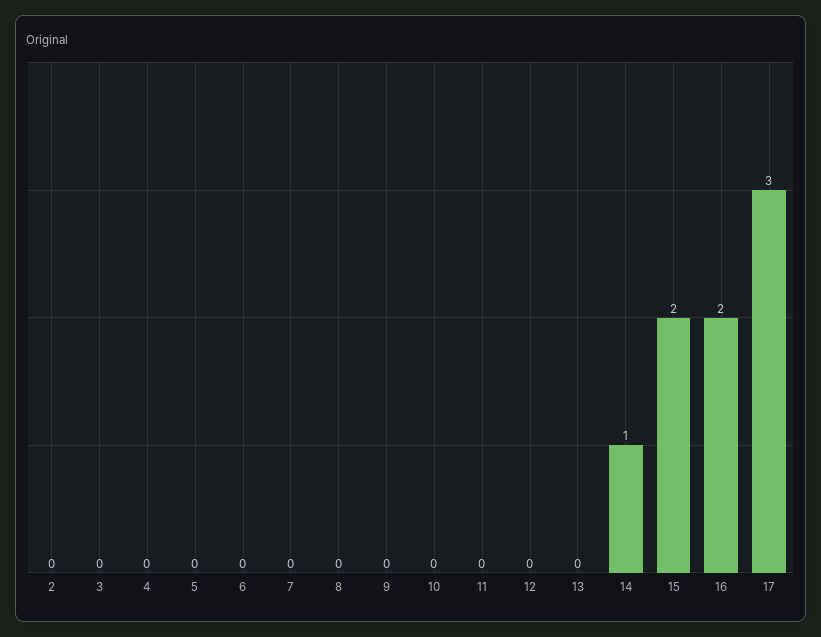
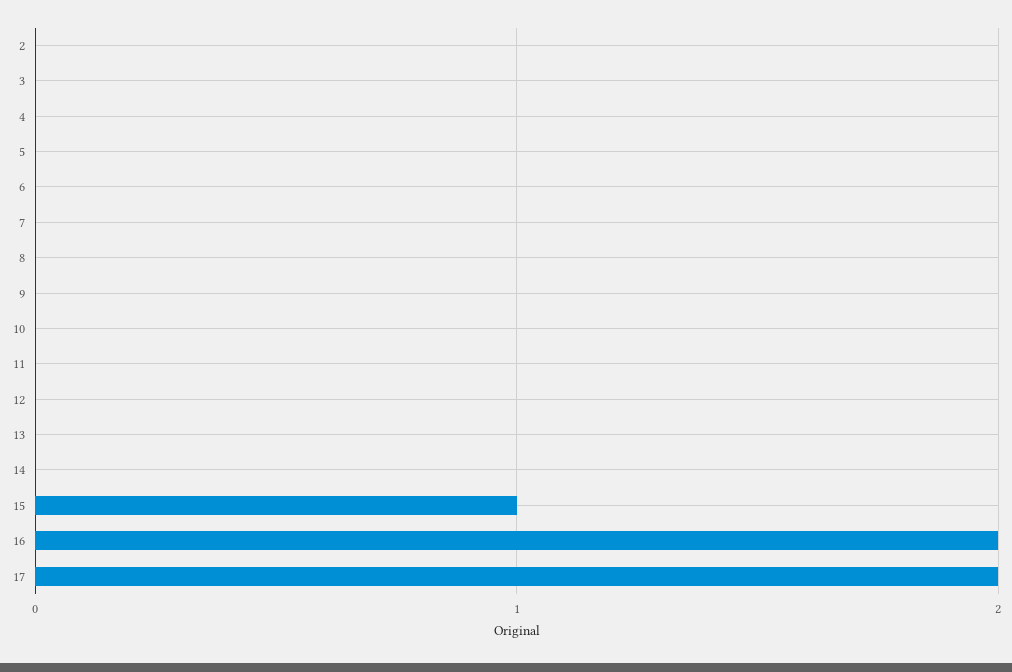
14: 1 -> 0
15: 2 -> 1
17: 3 -> 2

